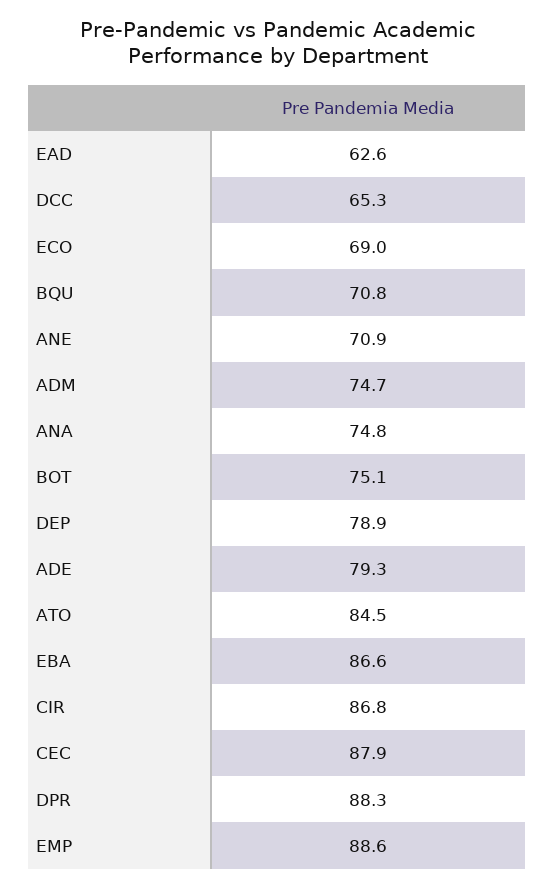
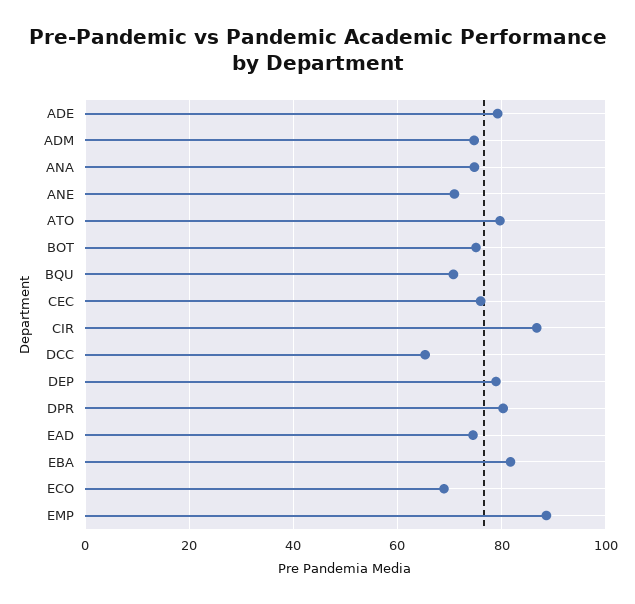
EAD: 62.6 -> 74
ATO: 84.5 -> 80
EBA: 86.6 -> 82
CEC: 87.9 -> 76
DPR: 88.3 -> 80

